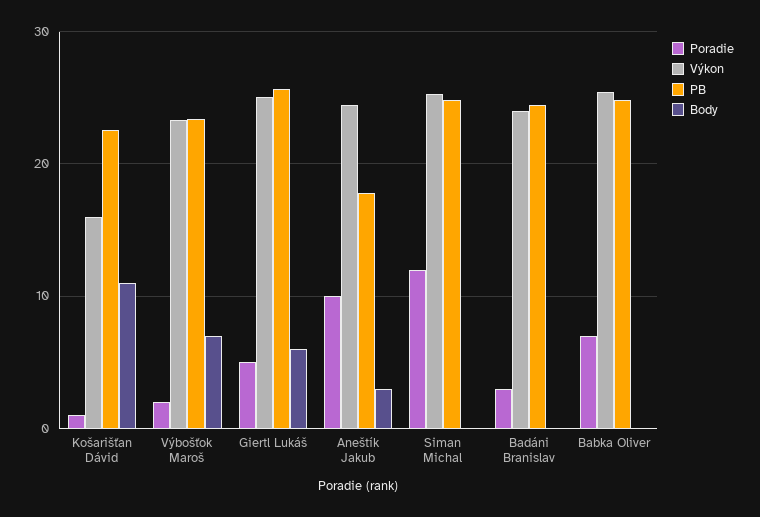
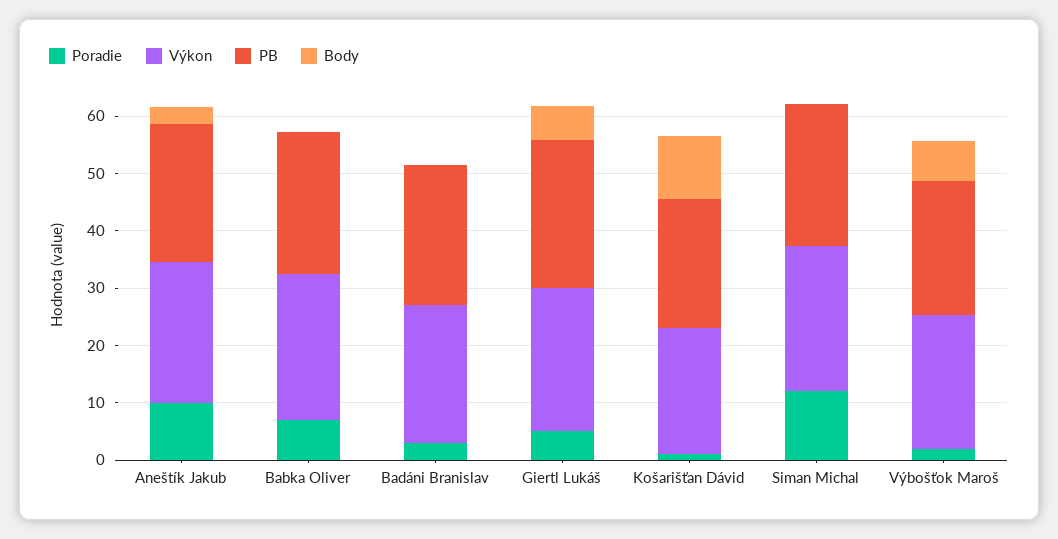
Výkon, Košarišťan Dávid: 16 -> 22
PB, Aneštík Jakub: 18 -> 24

